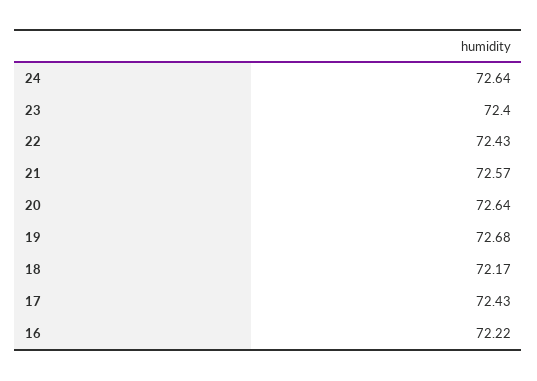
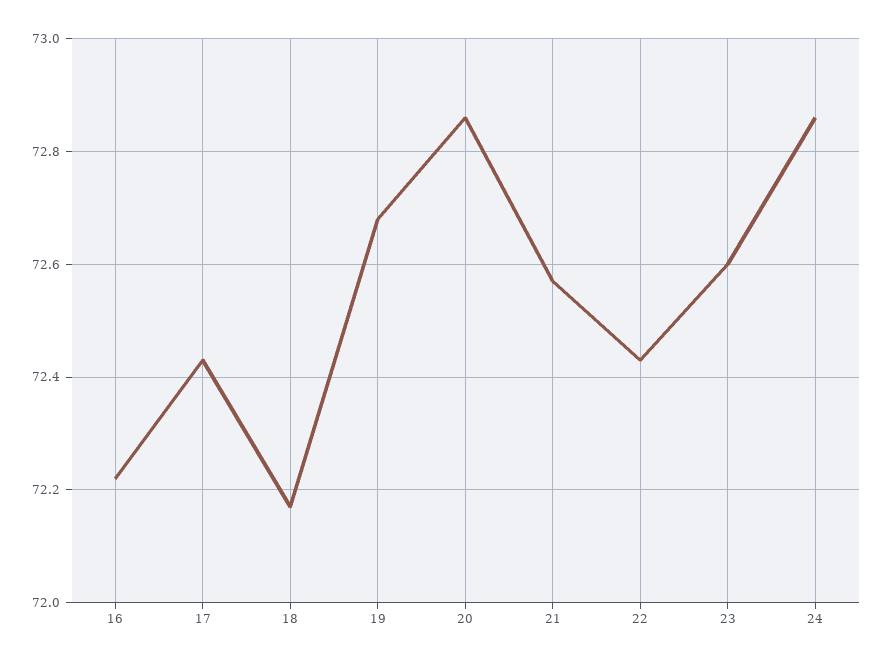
24: 72.64 -> 72.85
23: 72.4 -> 72.6
20: 72.64 -> 72.85

